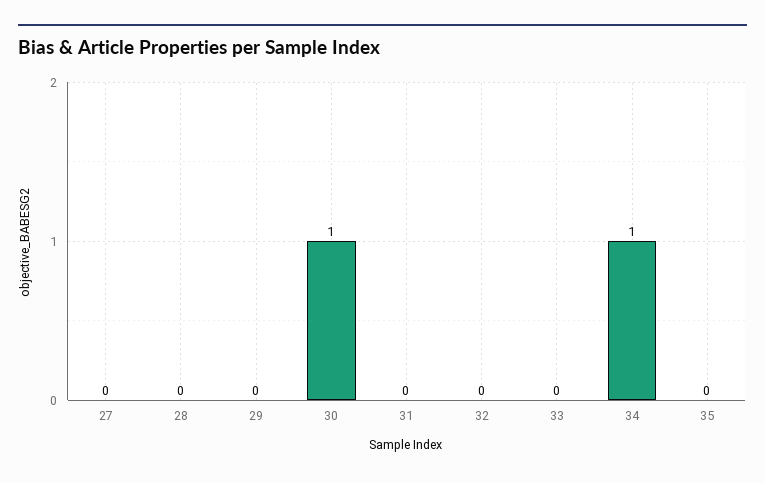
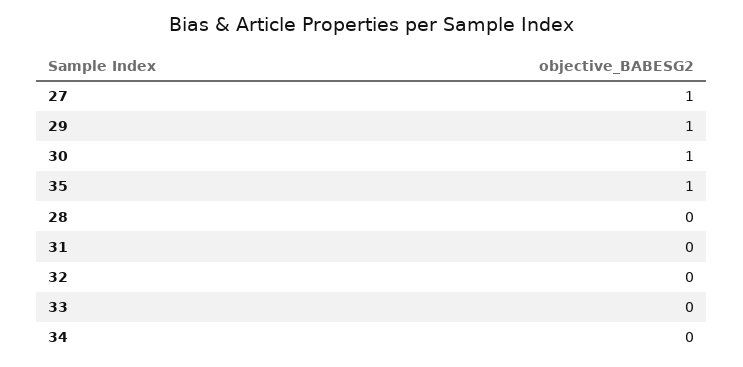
27: 0 -> 1
29: 0 -> 1
34: 1 -> 0
35: 0 -> 1

